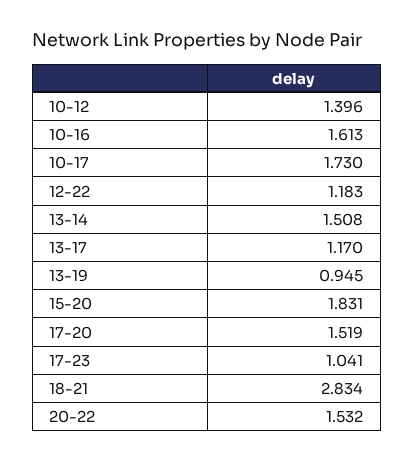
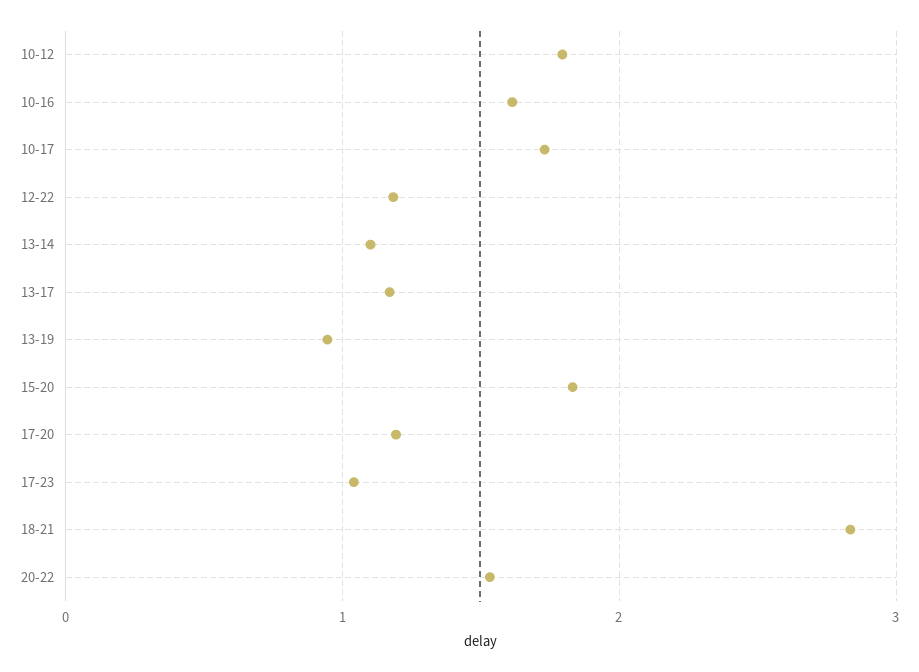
10-12: 1.396 -> 1.8
13-14: 1.508 -> 1.1
17-20: 1.519 -> 1.2

